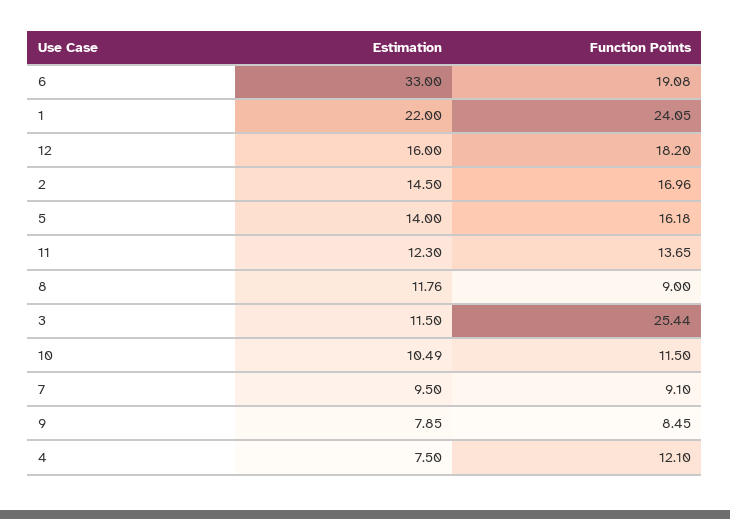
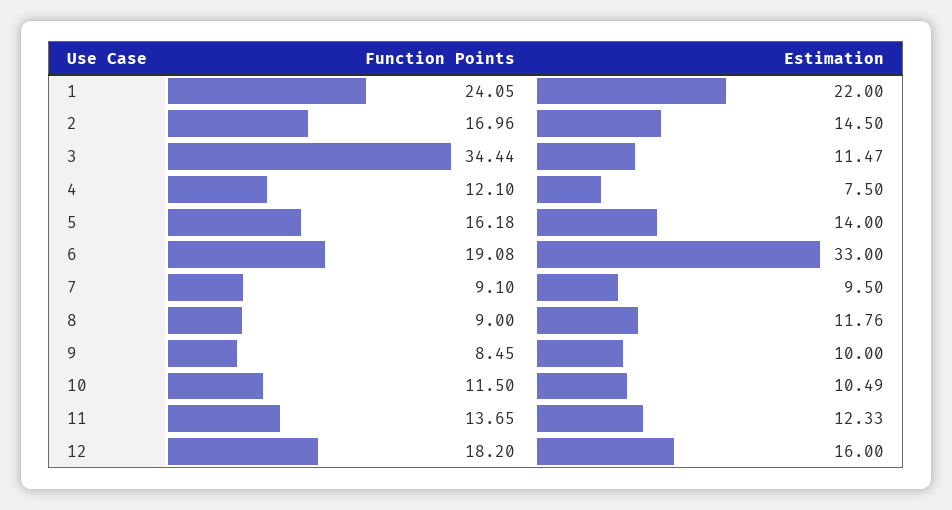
Estimation, 11: 12.3 -> 12.33
Estimation, 3: 11.5 -> 11.47
Function Points, 3: 25.44 -> 34.44
Estimation, 9: 7.85 -> 10

